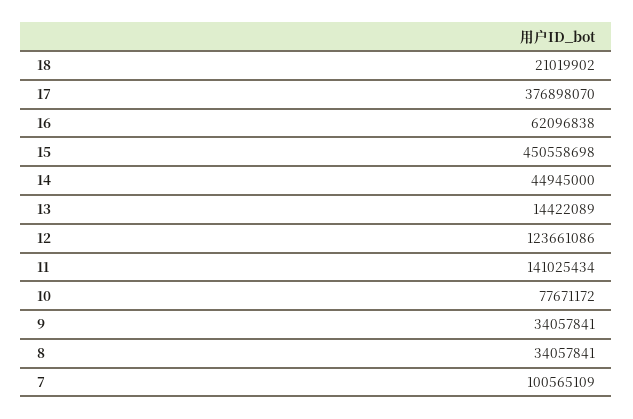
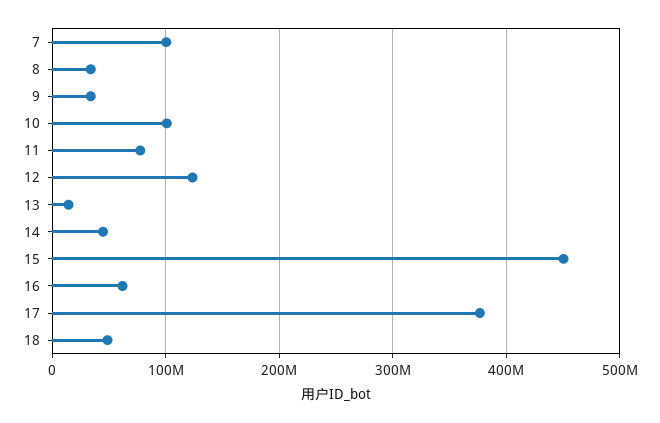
18: 21019902 -> 50000000
11: 141025434 -> 80000000
10: 77671172 -> 100000000

